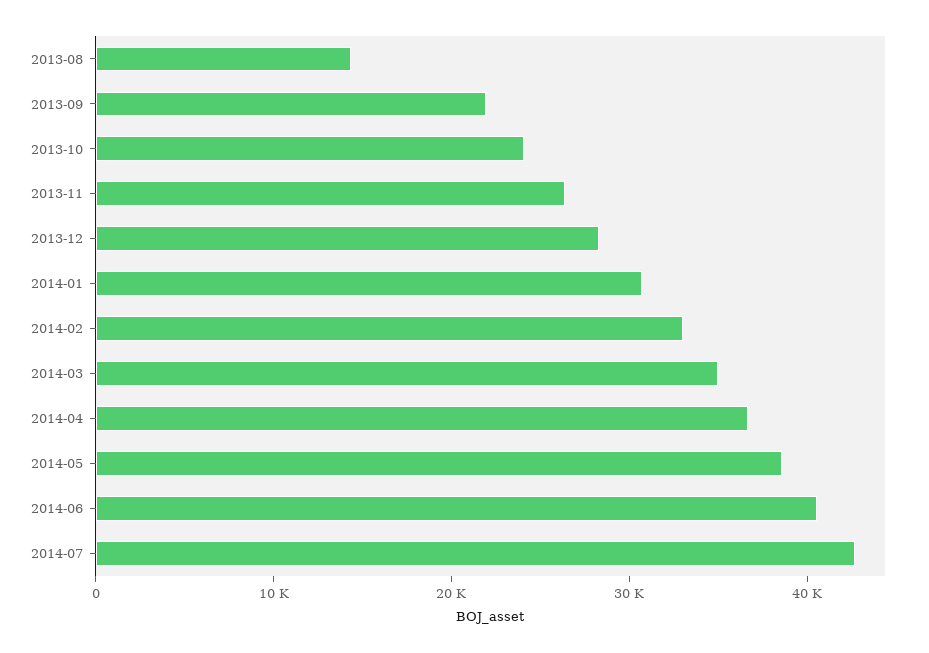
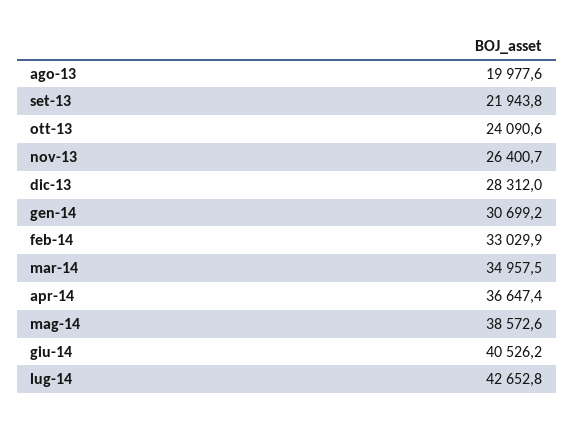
2013-08: 14000 -> 19977.6

